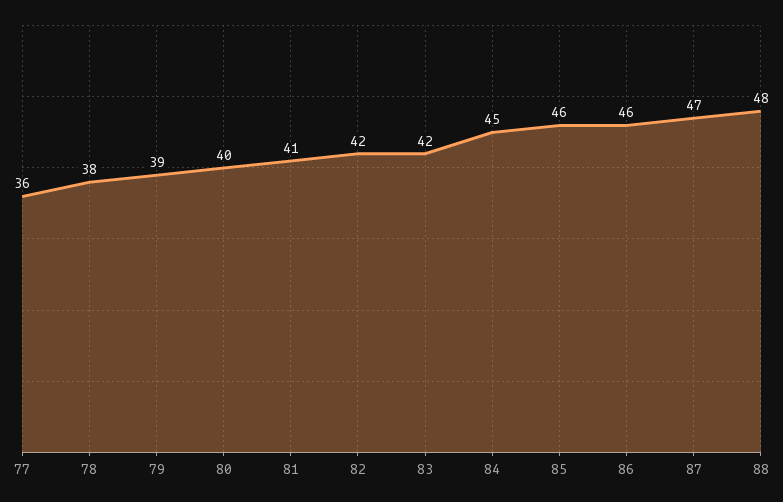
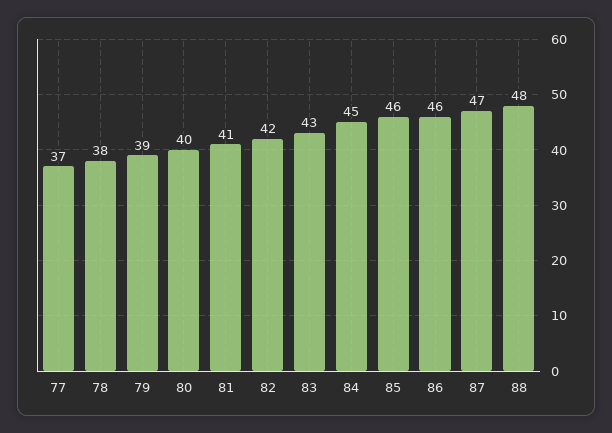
77: 36 -> 37
83: 42 -> 43

